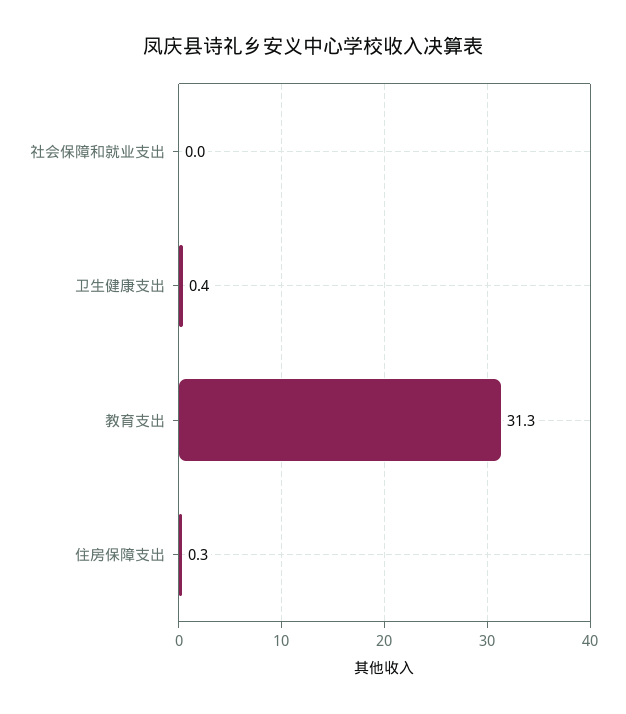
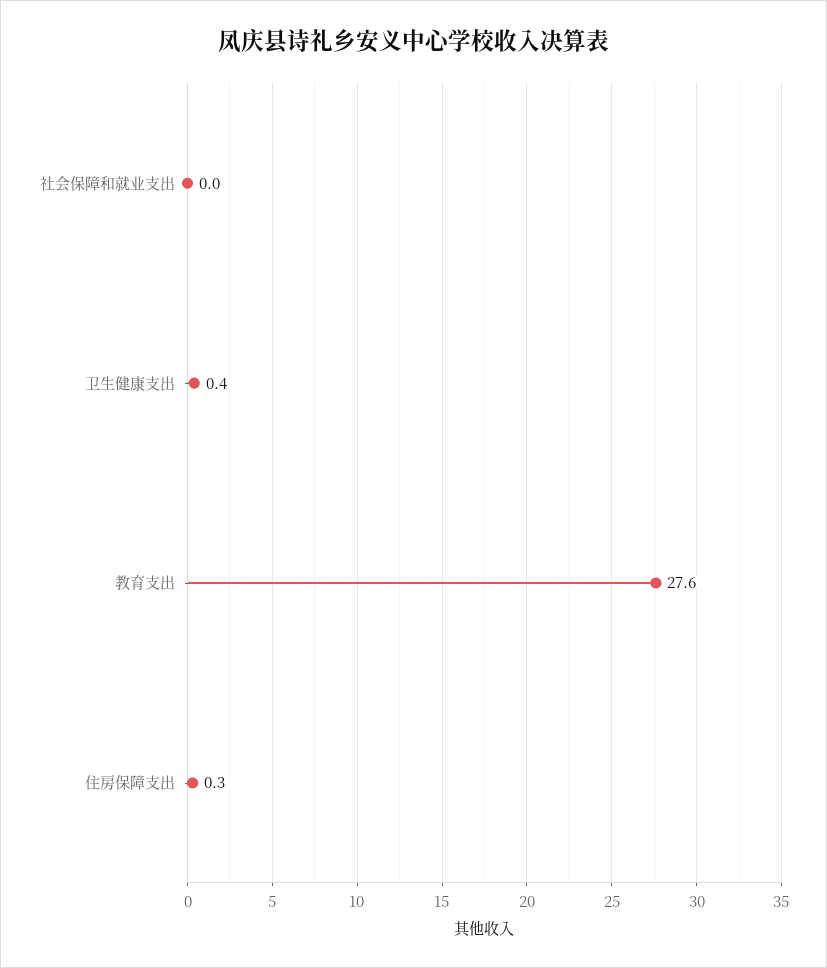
教育支出: 31.3 -> 27.6

